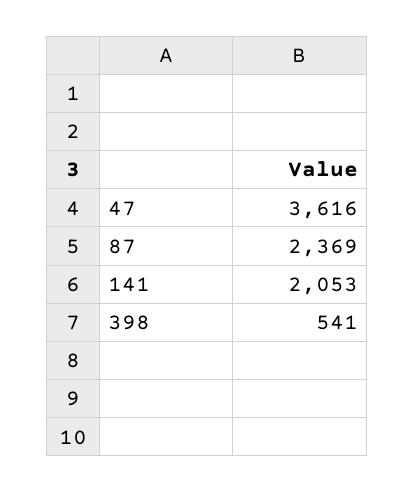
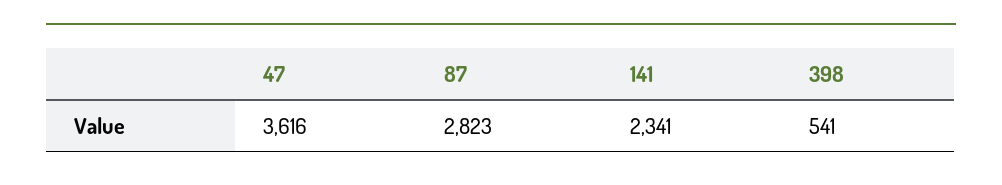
87: 2369 -> 2823
141: 2053 -> 2341

